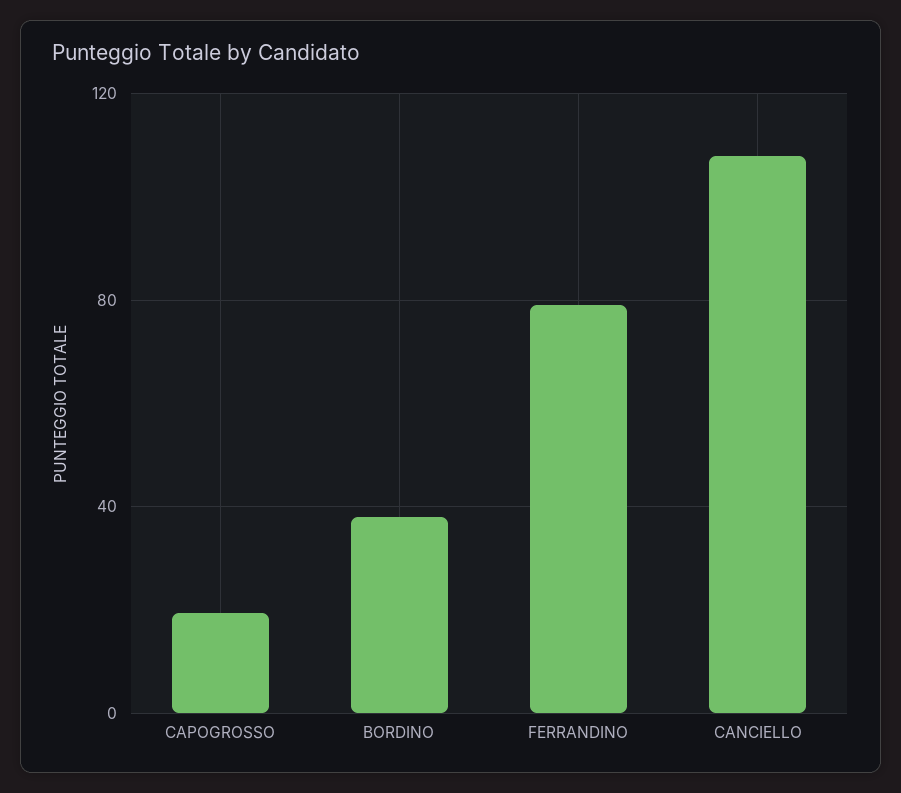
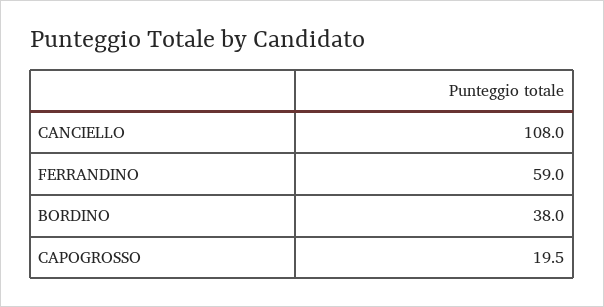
FERRANDINO: 80 -> 59

